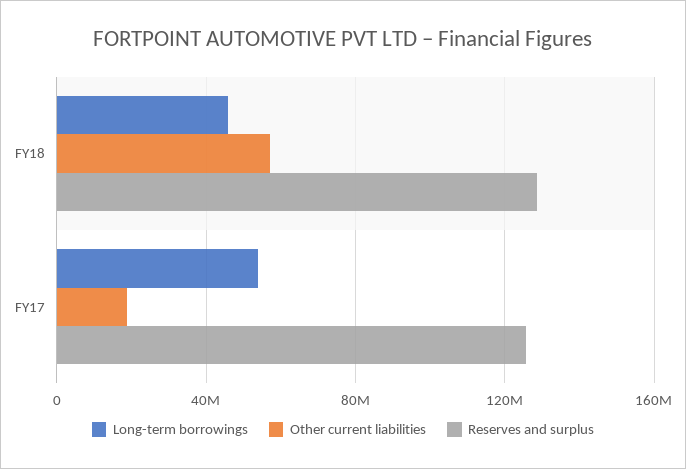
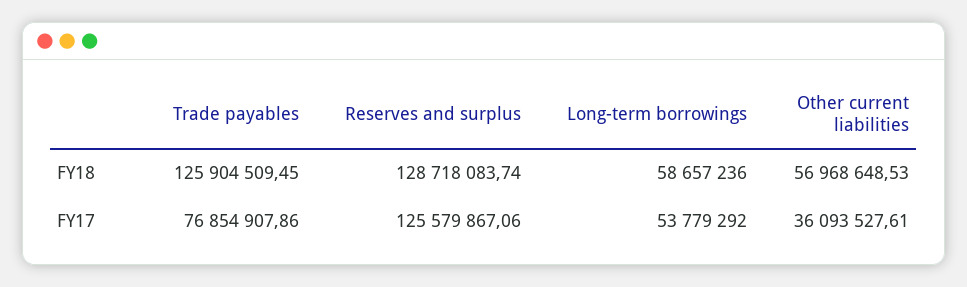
Long-term borrowings, FY18: 45000000 -> 58657236
Other current liabilities, FY17: 20000000 -> 36093527.61
Trade payables, FY18: none -> 125904509.45
Trade payables, FY17: none -> 76854907.86

